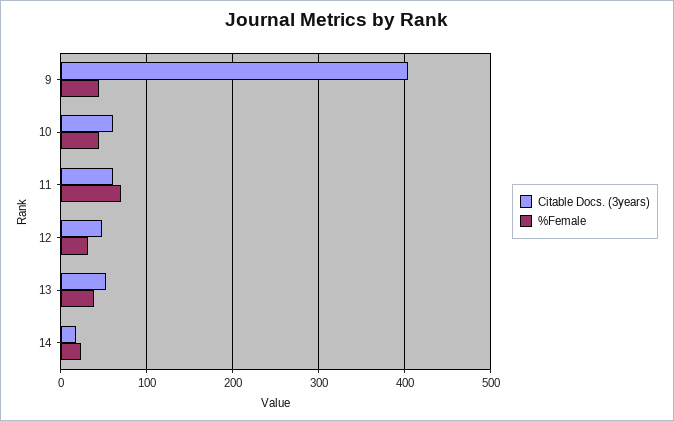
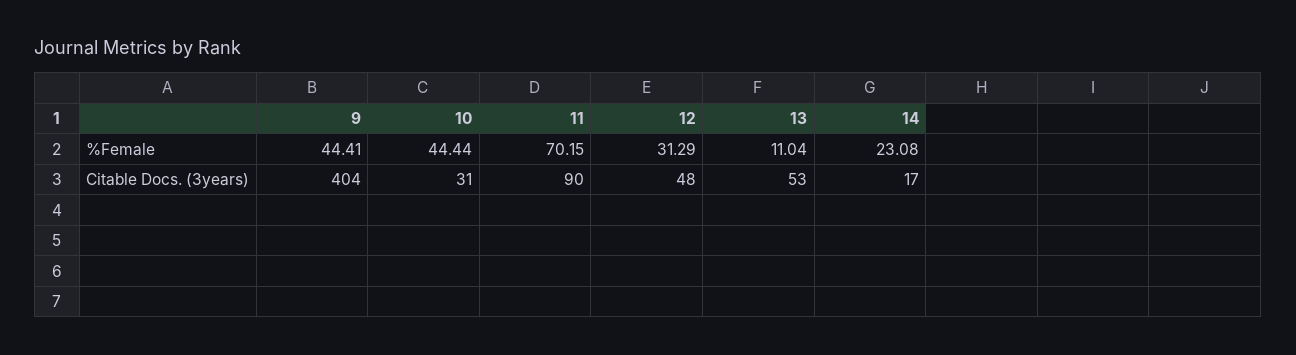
Citable Docs. (3years), 10: 60 -> 31
Citable Docs. (3years), 11: 60 -> 90
%Female, 13: 40 -> 11.04

